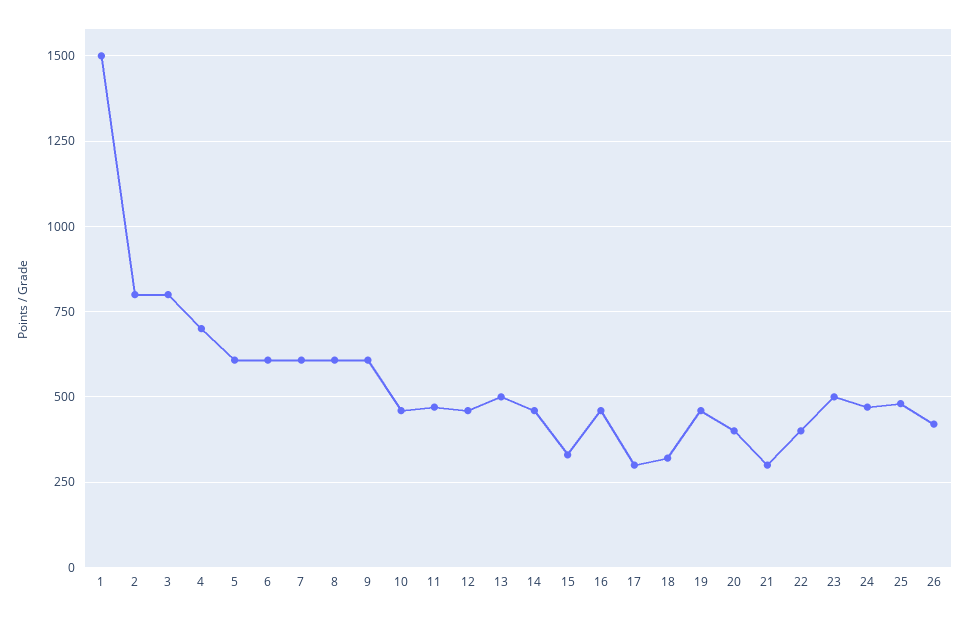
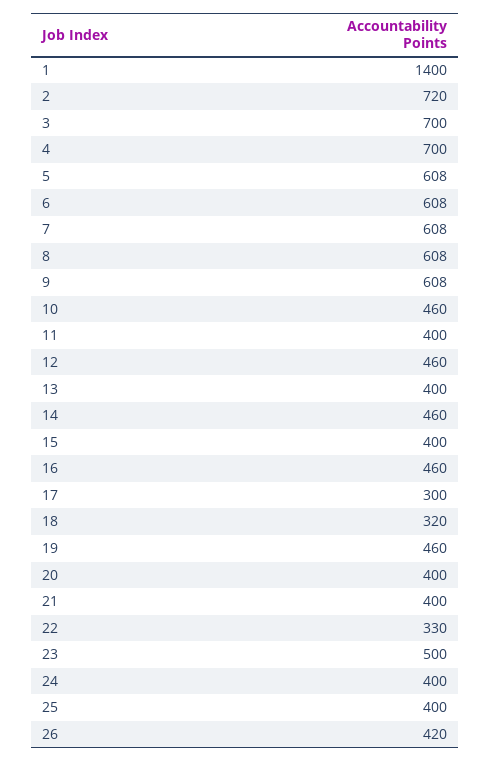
1: 1500 -> 1400
2: 800 -> 720
3: 800 -> 700
11: 475 -> 400
13: 500 -> 400
15: 325 -> 400
21: 300 -> 400
22: 400 -> 330
24: 475 -> 400
25: 475 -> 400

